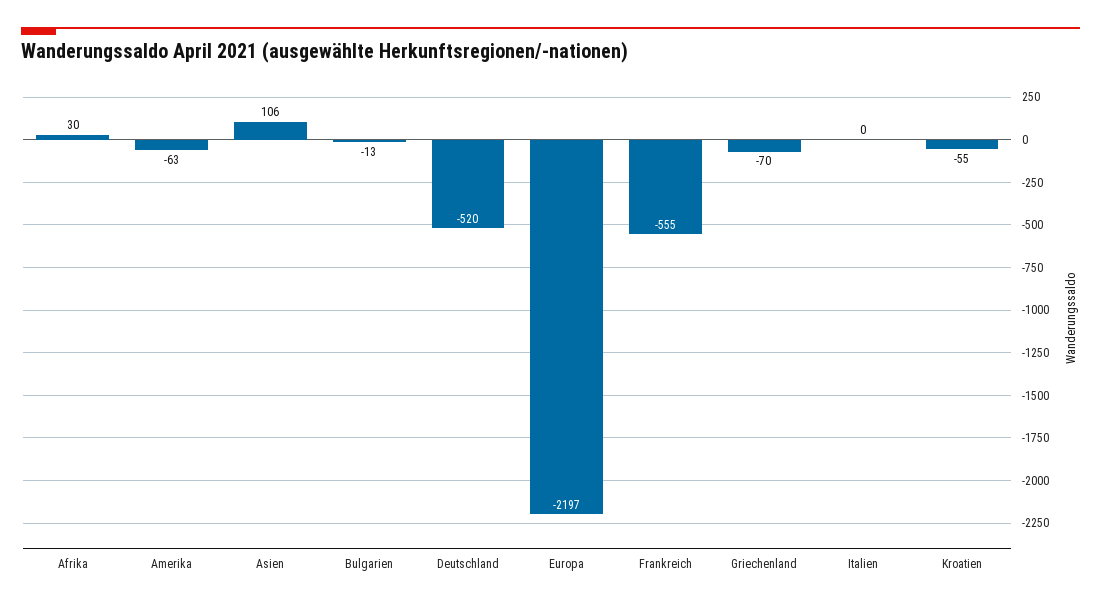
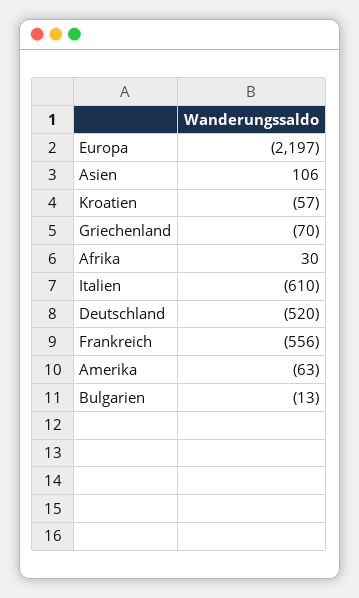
Frankreich: -555 -> -556
Italien: 0 -> -610
Kroatien: -55 -> -57

